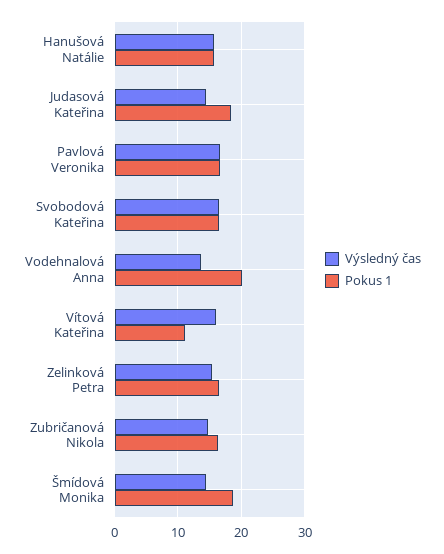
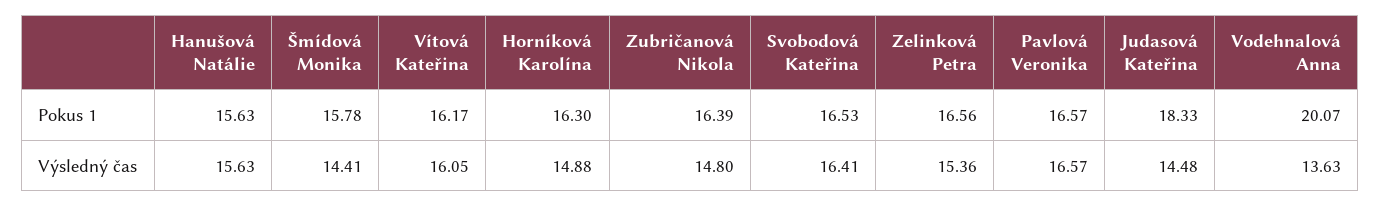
Pokus 1, Vítová Kateřina: 11 -> 16.17
Pokus 1, Šmídová Monika: 19 -> 15.78
Pokus 1, Horníková Karolína: none -> 16.3
Výsledný čas, Horníková Karolína: none -> 14.88

